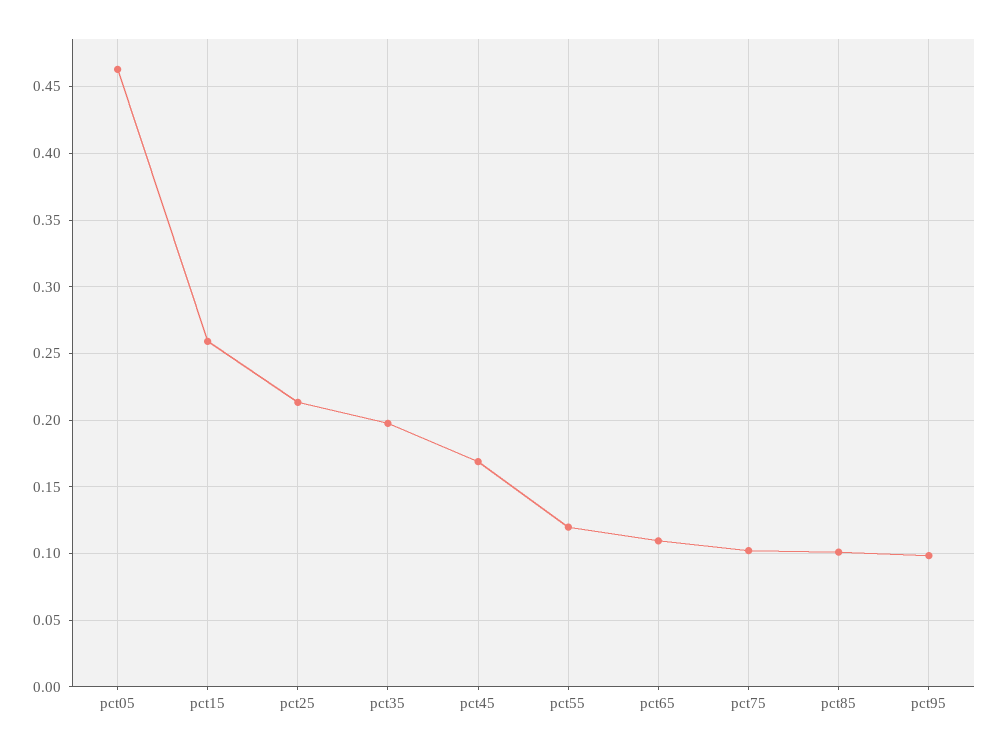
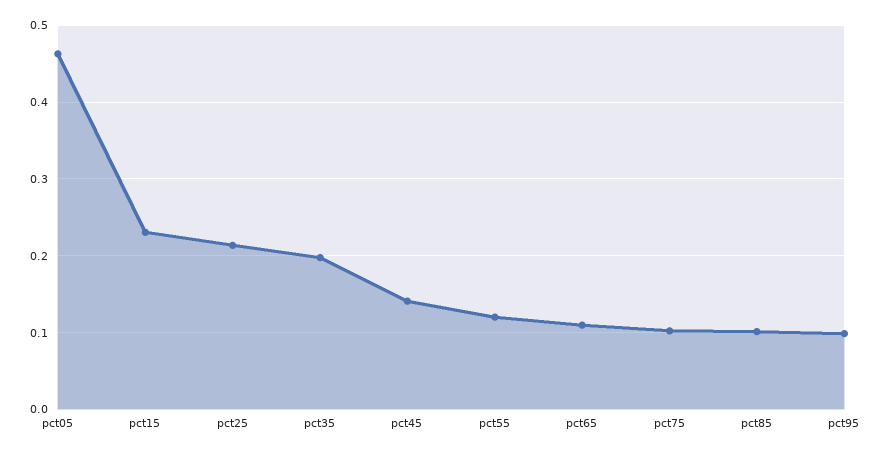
pct15: 0.26 -> 0.23
pct45: 0.17 -> 0.14

